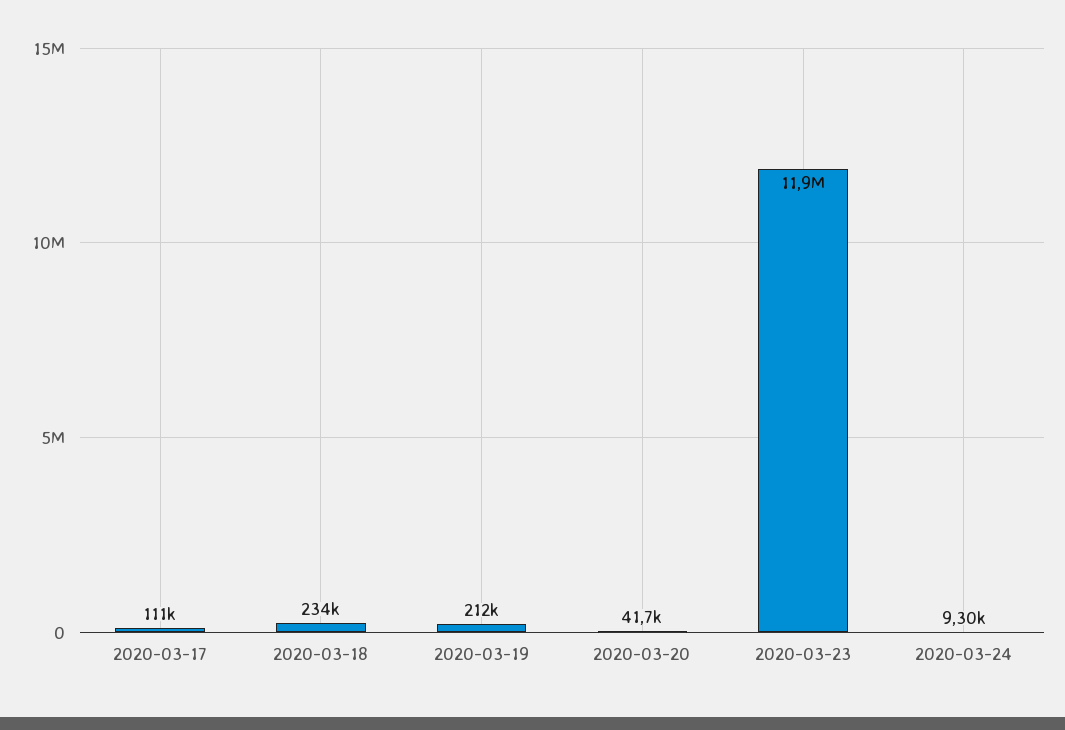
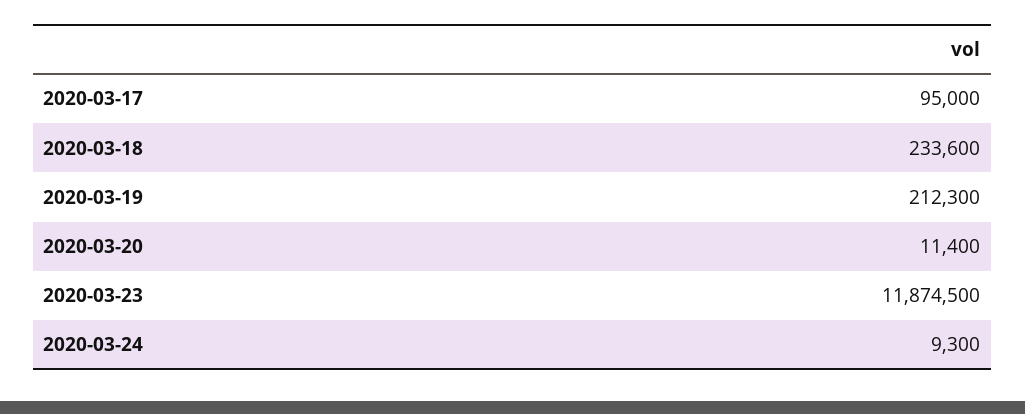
2020-03-17: 111000 -> 95000
2020-03-20: 41700 -> 11400

